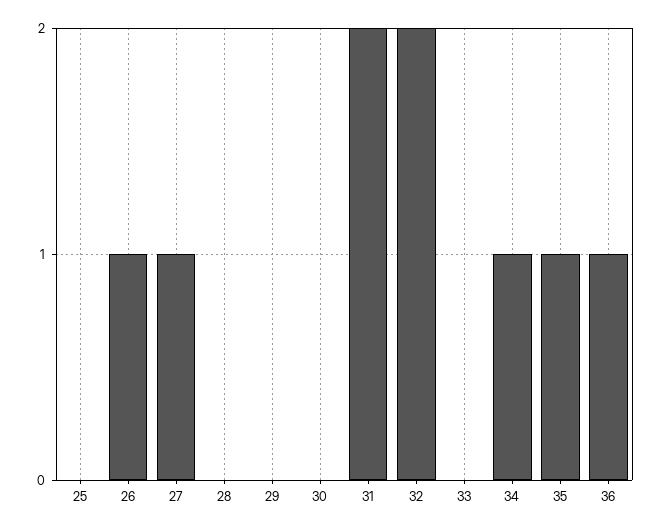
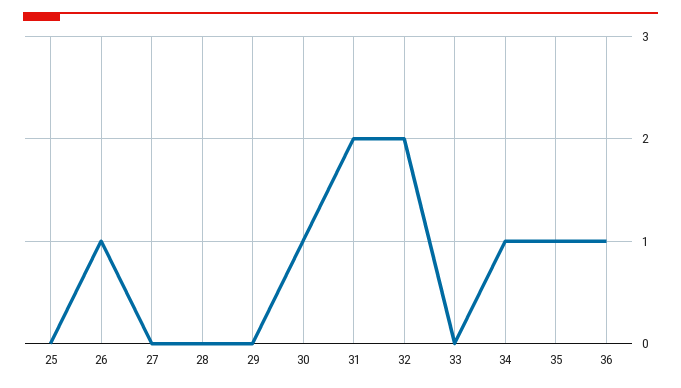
27: 1 -> 0
30: 0 -> 1

